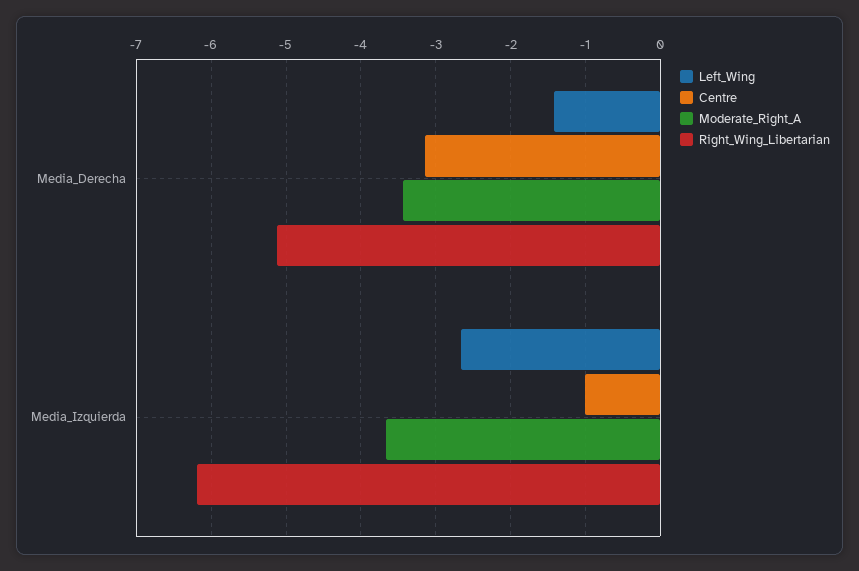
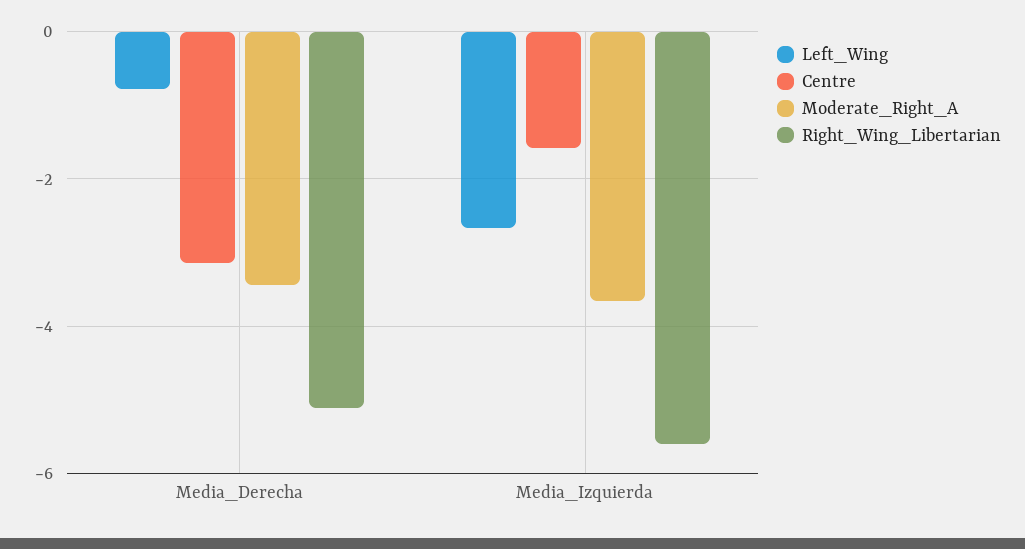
Left_Wing, Media_Derecha: -1.4 -> -0.8
Centre, Media_Izquierda: -1 -> -1.6
Right_Wing_Libertarian, Media_Izquierda: -6.2 -> -5.6

